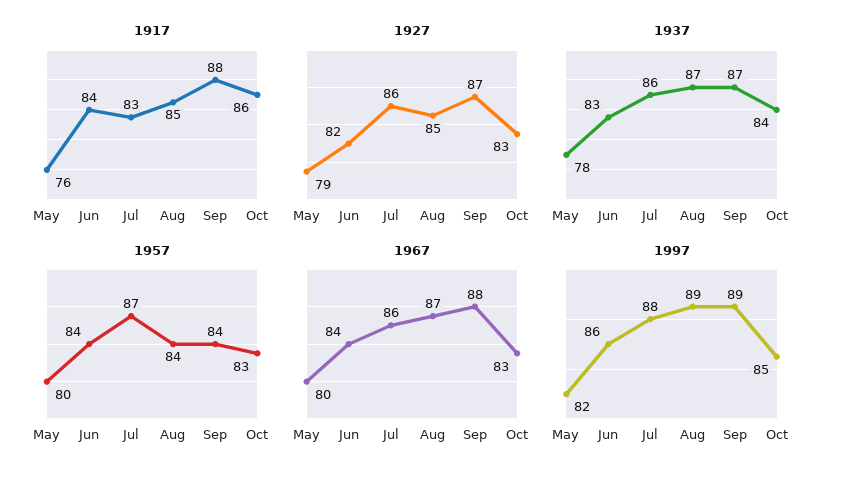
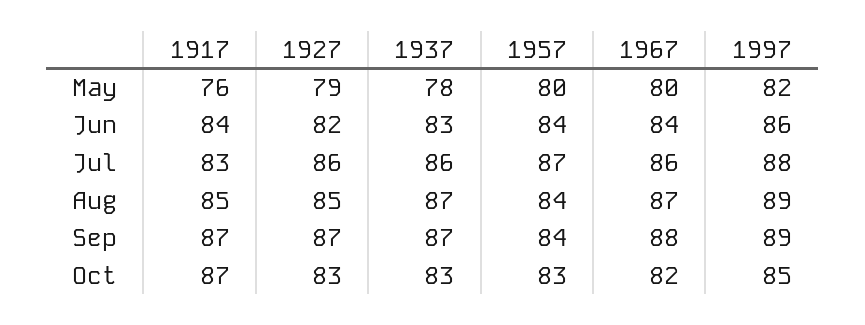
1917, Sep: 88 -> 87
1917, Oct: 86 -> 87
1937, Oct: 84 -> 83
1967, Oct: 83 -> 82

